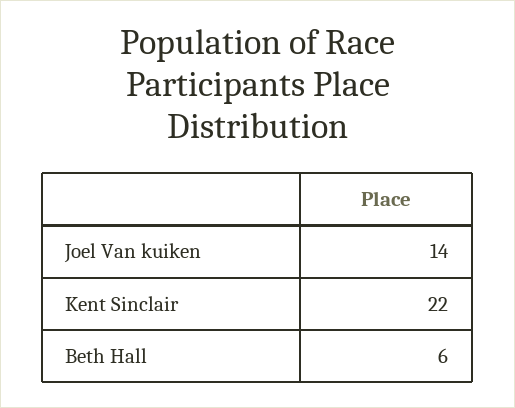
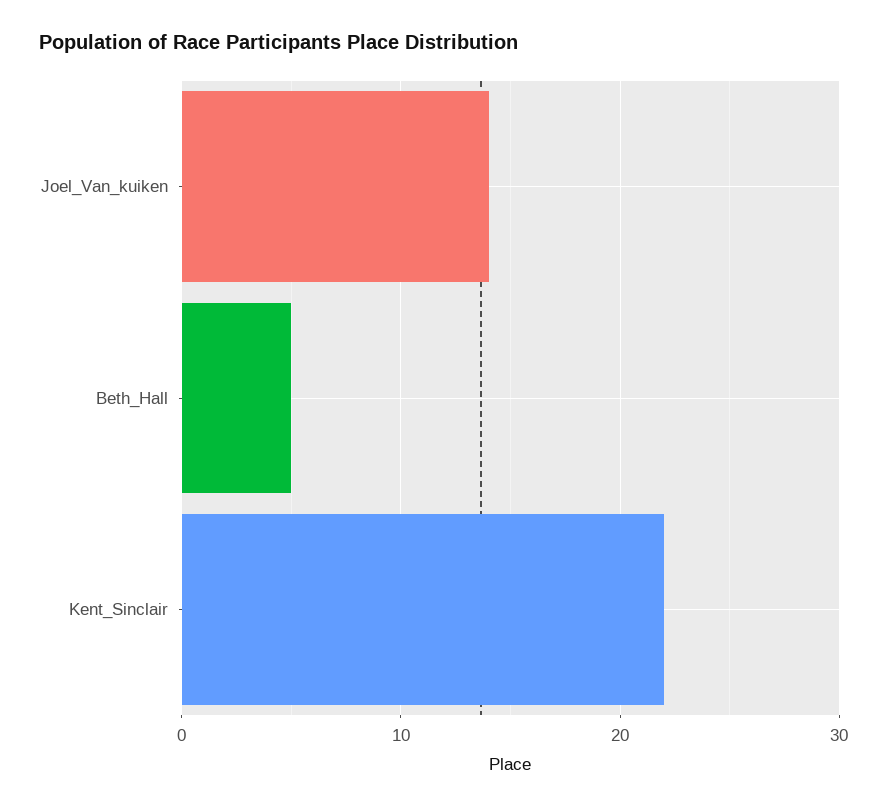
Beth Hall: 6 -> 5

